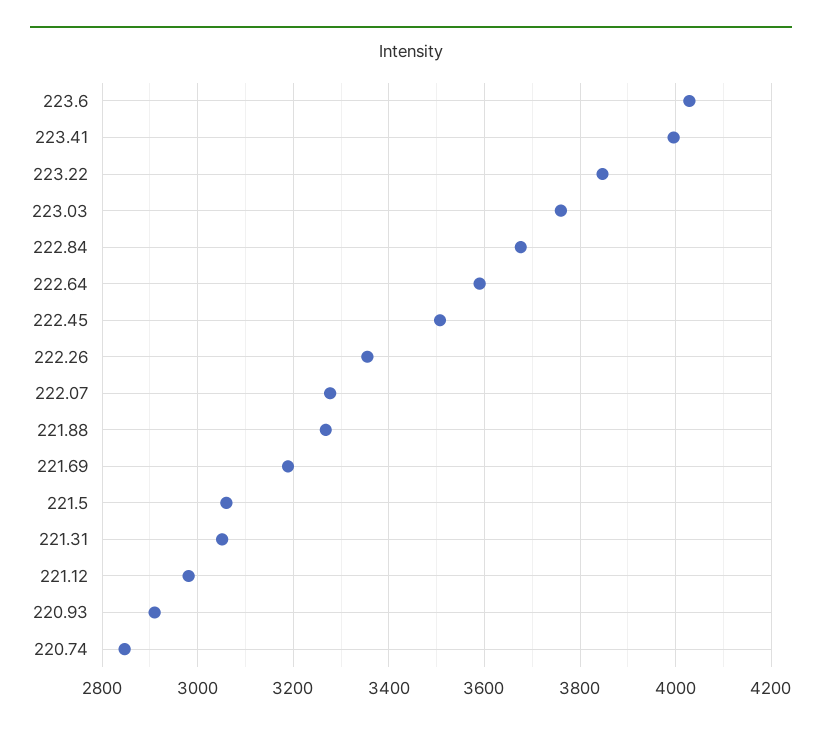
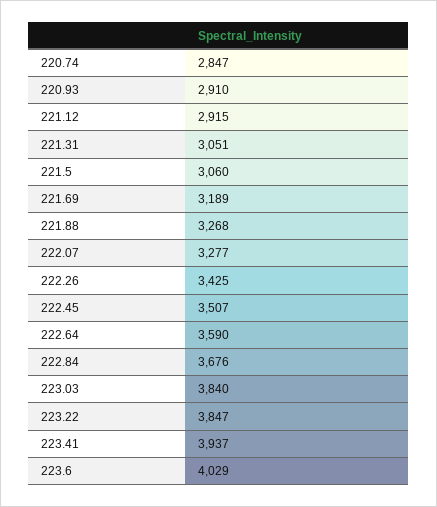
223.41: 4000 -> 3937
223.03: 3760 -> 3840
222.26: 3360 -> 3425
221.12: 2980 -> 2915

